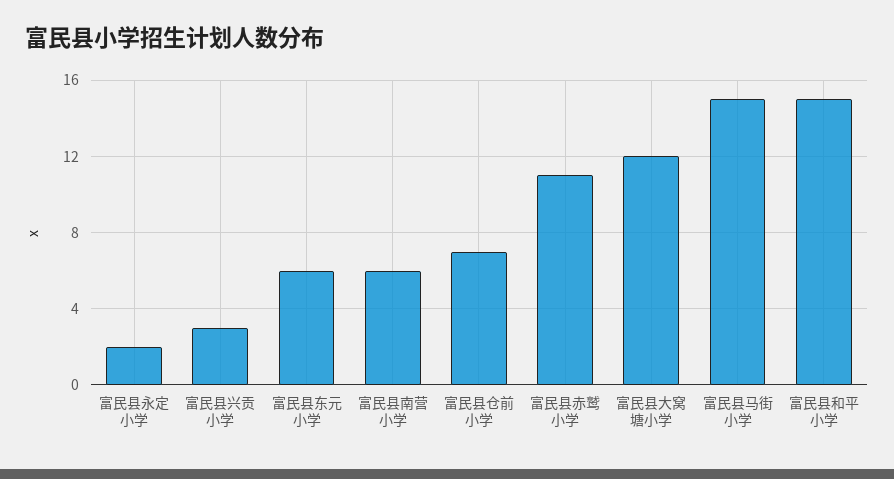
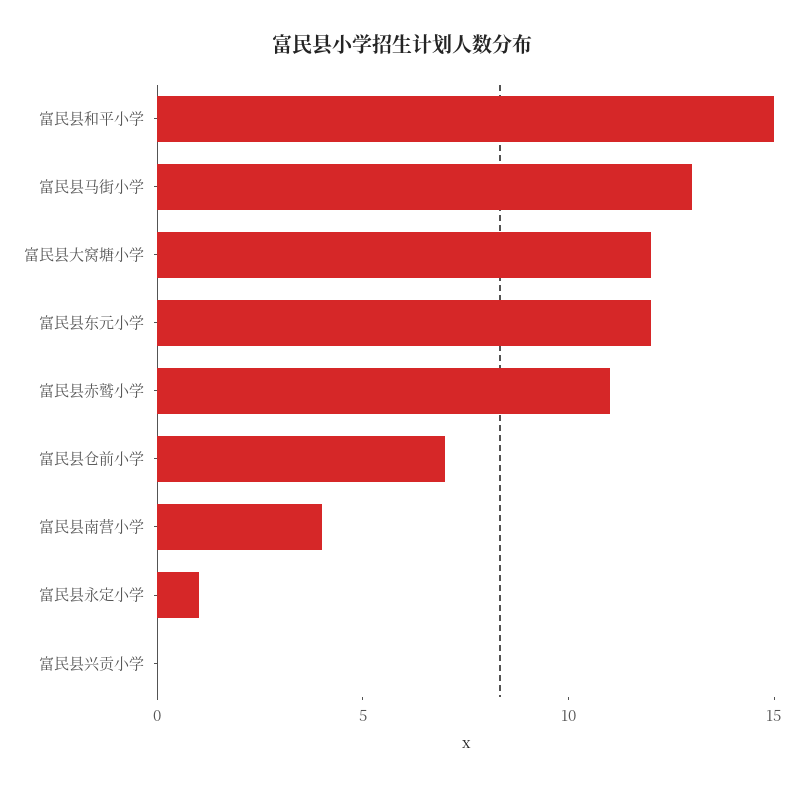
富民县永定小学: 2 -> 1
富民县兴贡小学: 3 -> 0
富民县东元小学: 6 -> 12
富民县南营小学: 6 -> 4
富民县马街小学: 15 -> 13

